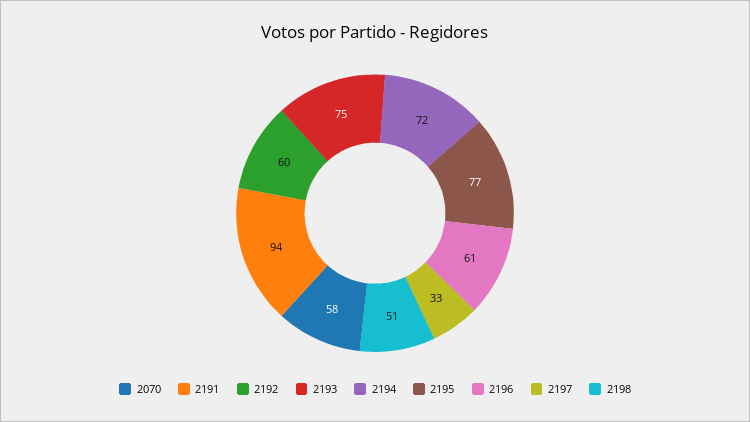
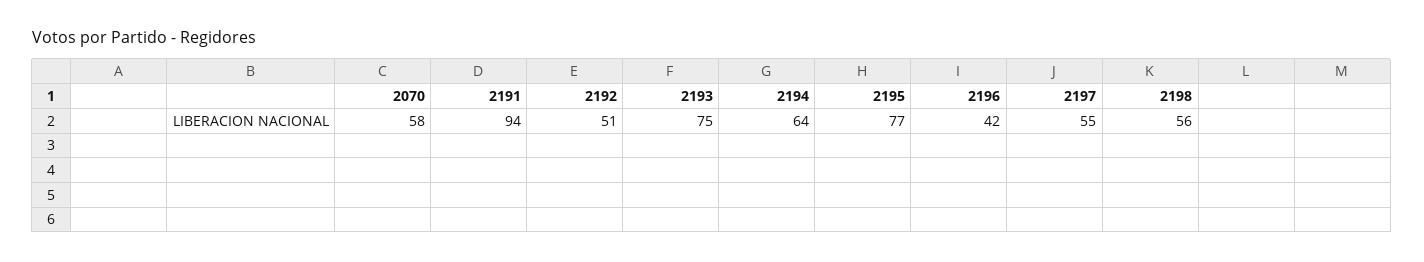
2192: 60 -> 51
2194: 72 -> 64
2196: 61 -> 42
2197: 33 -> 55
2198: 51 -> 56

